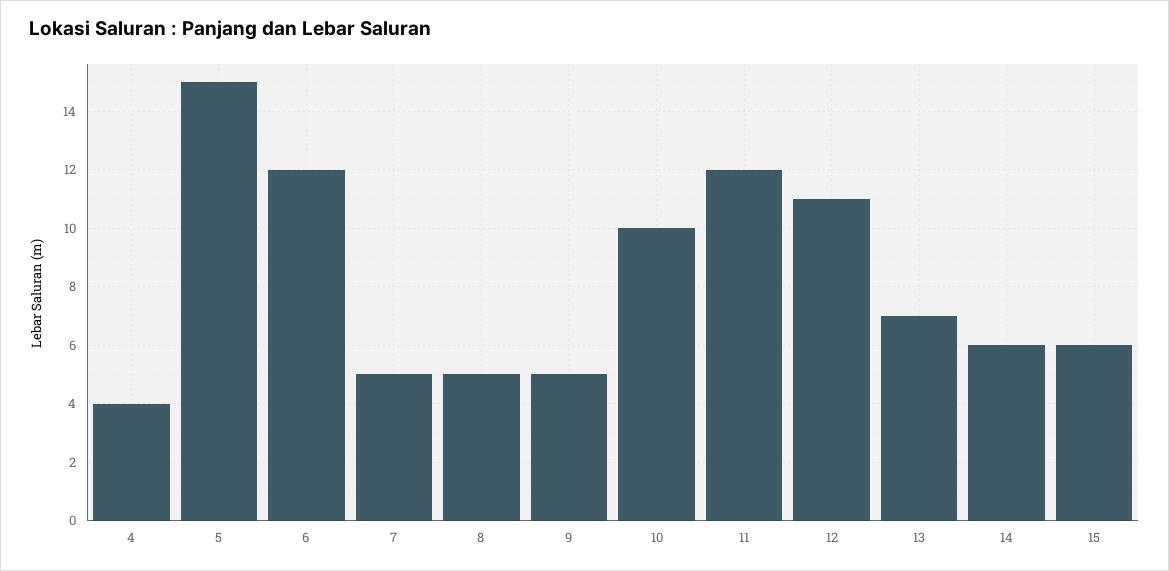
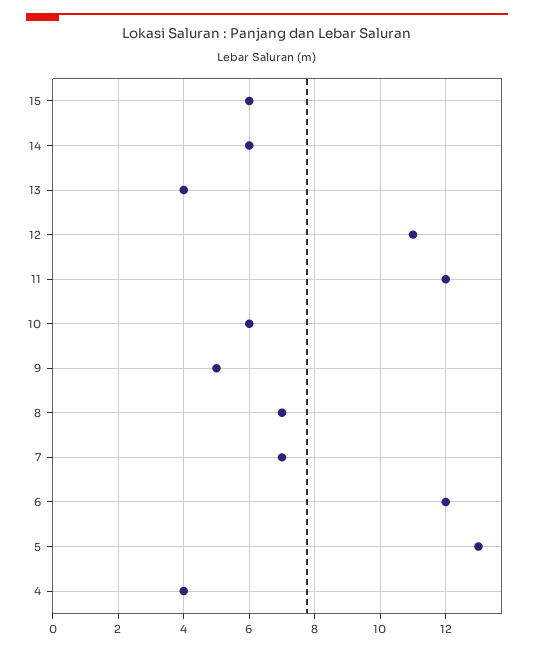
5: 15 -> 13
7: 5 -> 7
8: 5 -> 7
10: 10 -> 6
13: 7 -> 4

